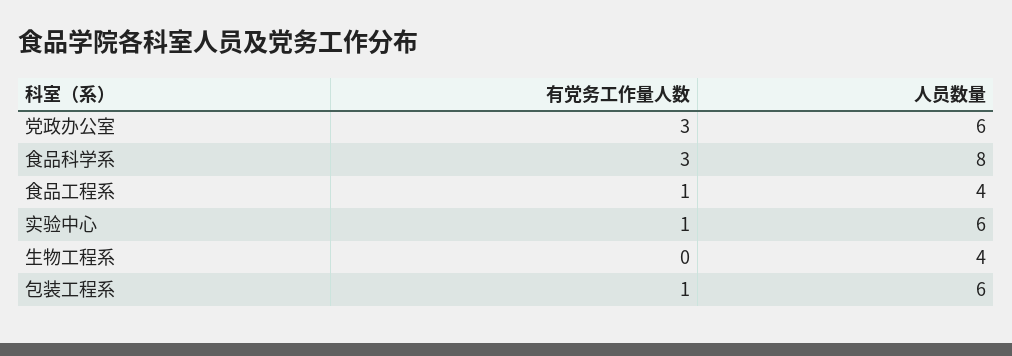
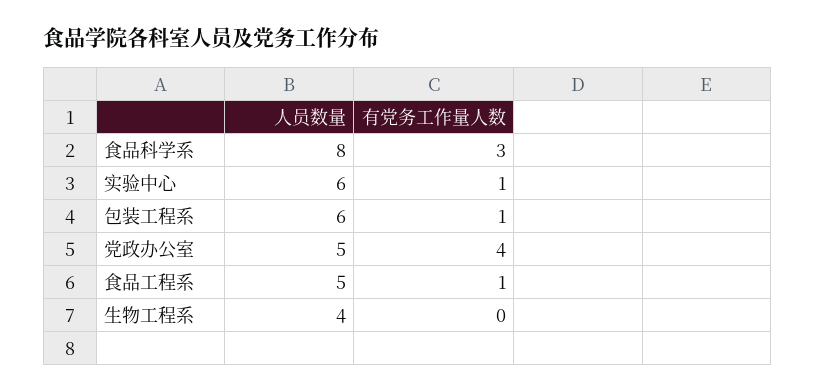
有党务工作量人数, 党政办公室: 3 -> 4
人员数量, 党政办公室: 6 -> 5
人员数量, 食品工程系: 4 -> 5

